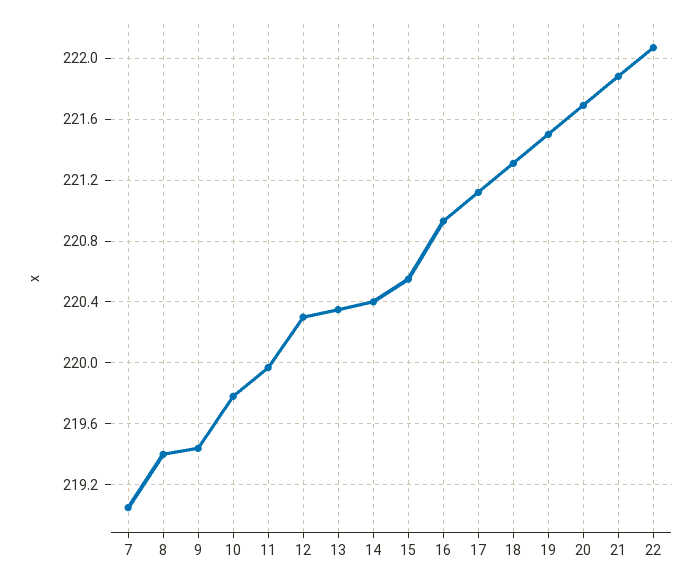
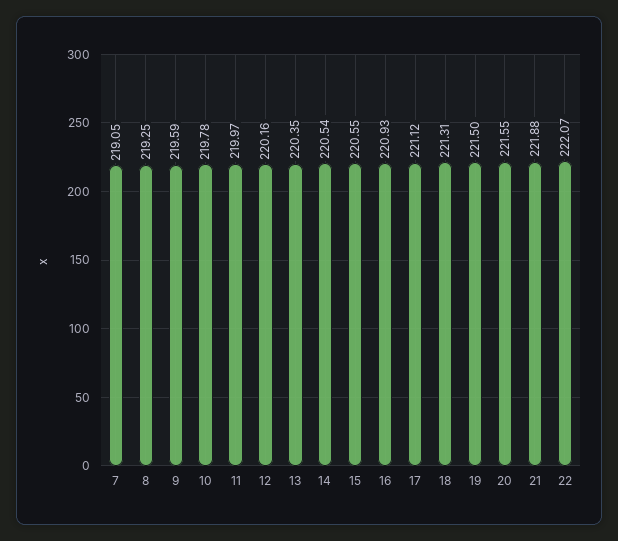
8: 219.4 -> 219.25
9: 219.45 -> 219.59
12: 220.3 -> 220.16
14: 220.4 -> 220.54
20: 221.7 -> 221.55

